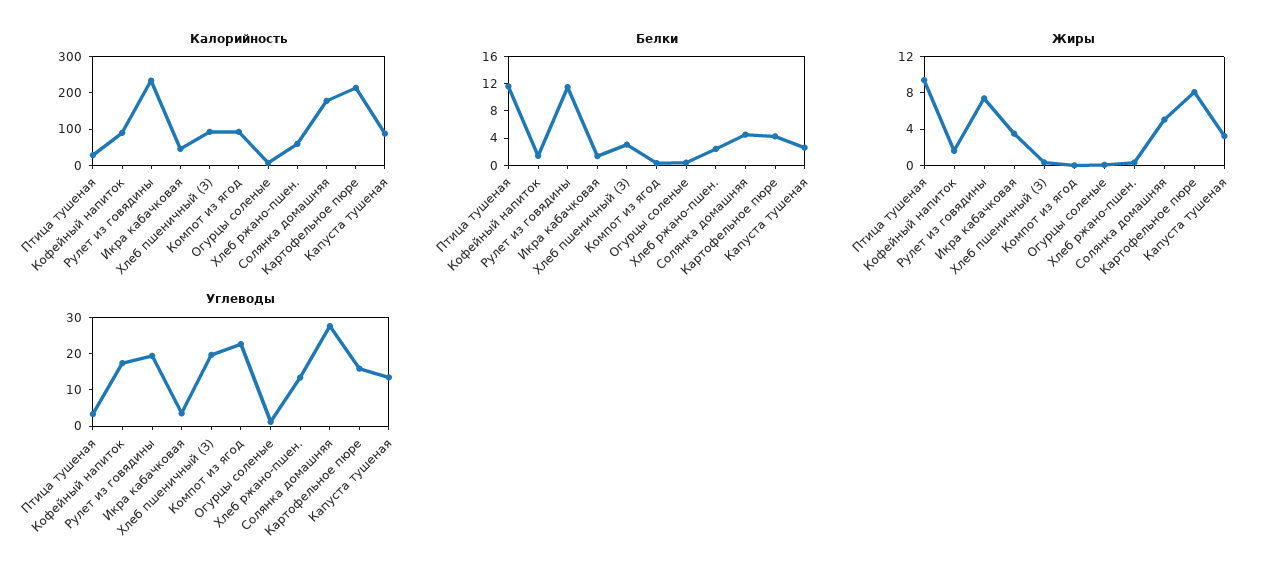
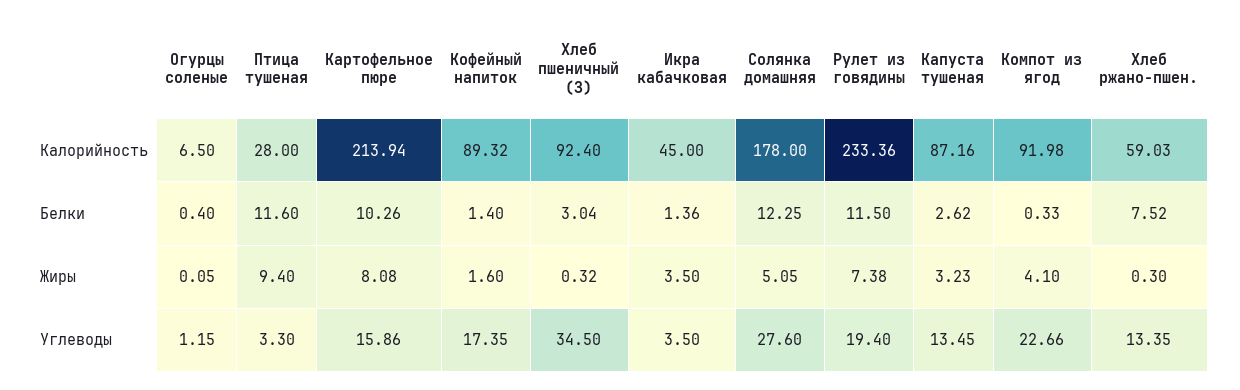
Белки, Хлеб ржано-пшен.: 2 -> 7.52
Белки, Солянка домашняя: 4 -> 12.25
Белки, Картофельное пюре: 4 -> 10.26
Жиры, Компот из ягод: 0 -> 4.1
Углеводы, Хлеб пшеничный (З): 20 -> 34.5

